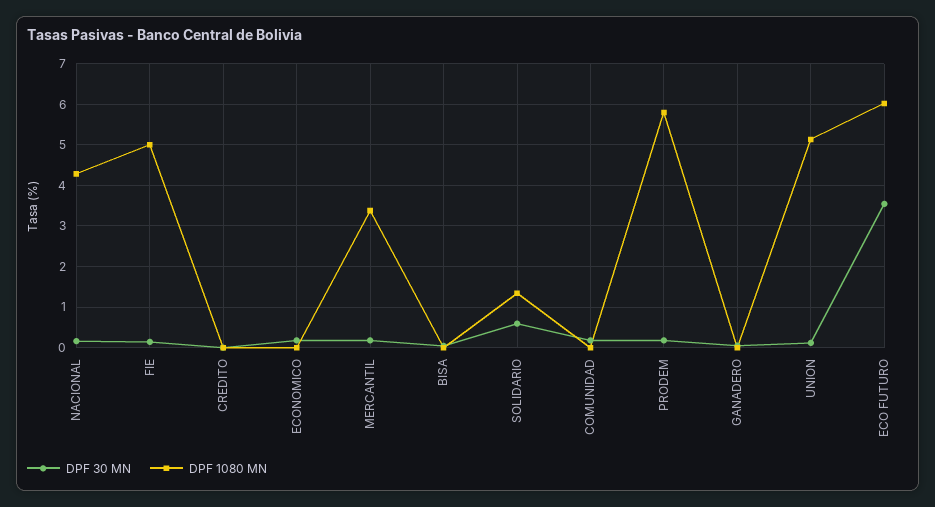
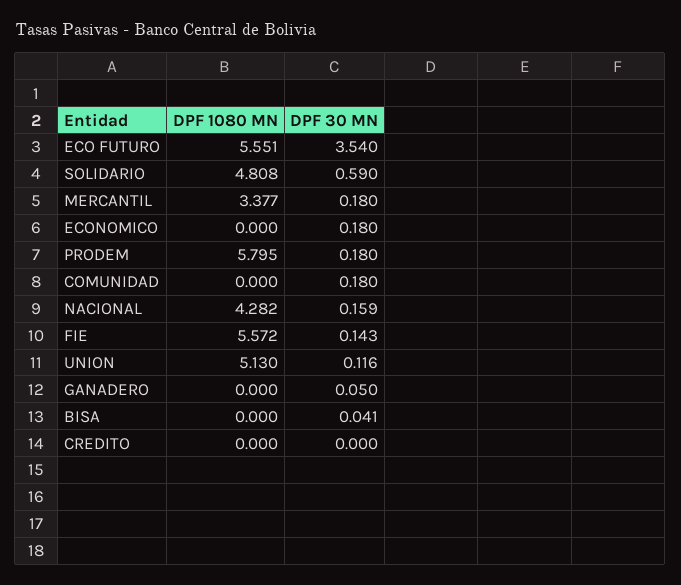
DPF 1080 MN, FIE: 5 -> 5.572
DPF 1080 MN, SOLIDARIO: 1.4 -> 4.808
DPF 1080 MN, ECO FUTURO: 6 -> 5.551

